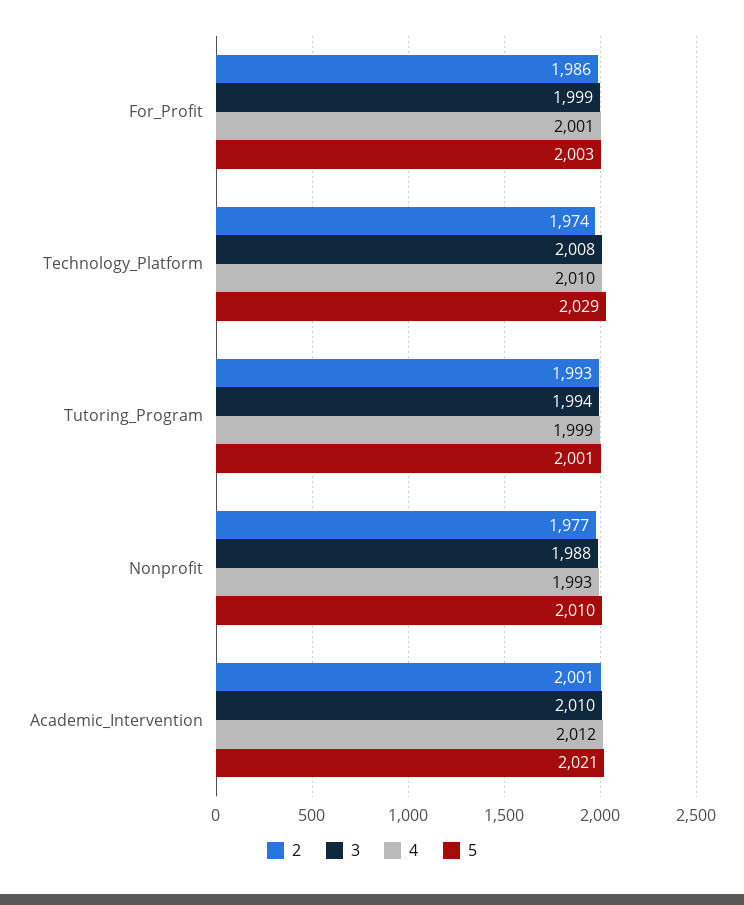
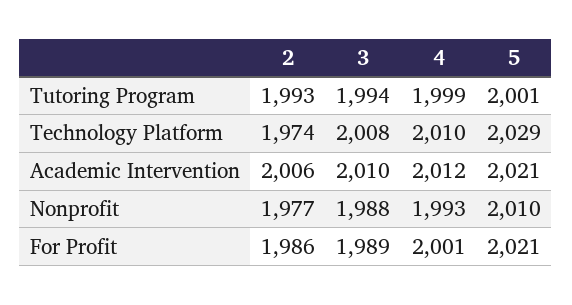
3, For_Profit: 1999 -> 1989
5, For_Profit: 2003 -> 2021
2, Academic_Intervention: 2001 -> 2006

